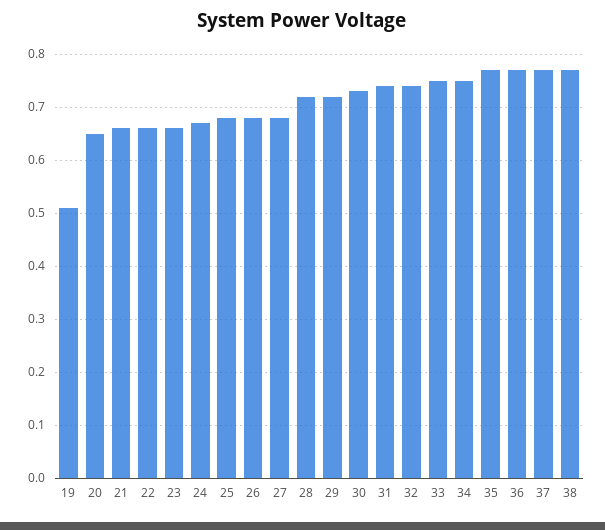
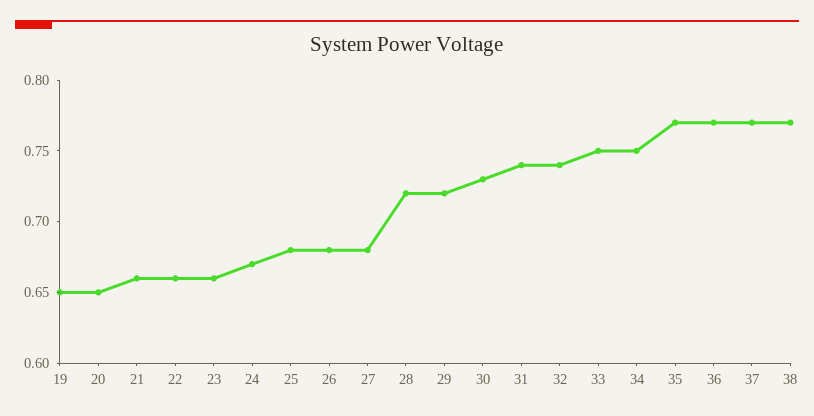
19: 0.5 -> 0.65

